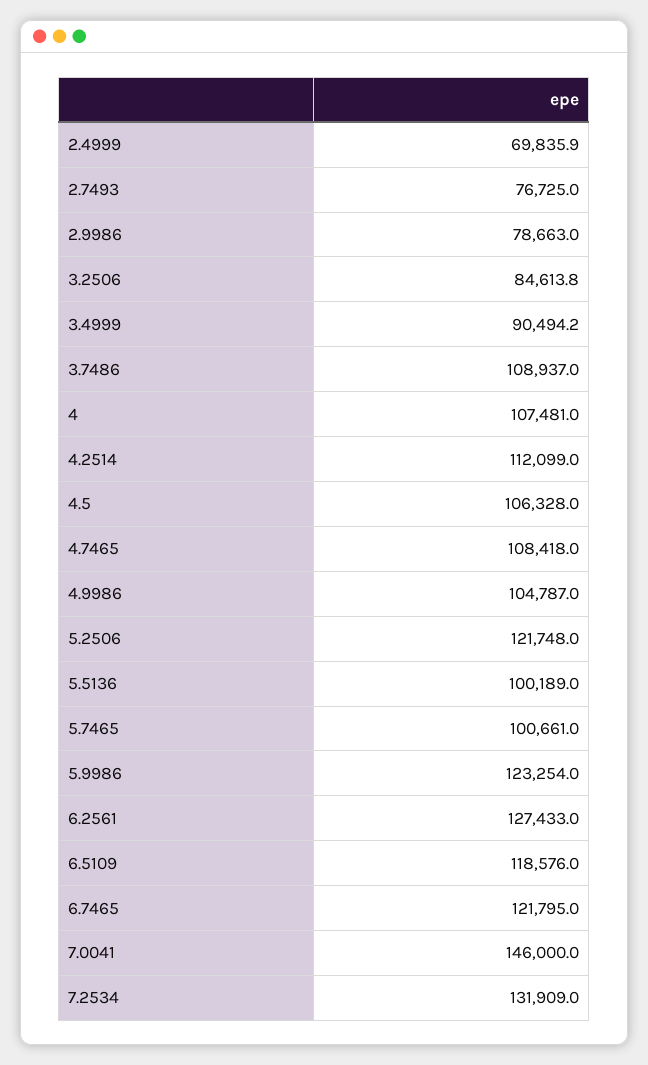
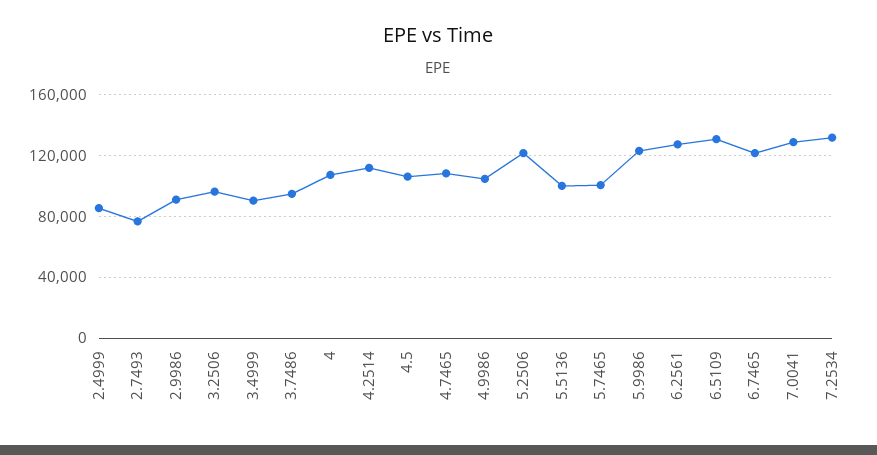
2.4999: 69835.9 -> 85000
2.9986: 78663 -> 90000
3.2506: 84613.8 -> 95000
3.7486: 108937 -> 95000
6.5109: 118576 -> 130000
7.0041: 146000 -> 130000

